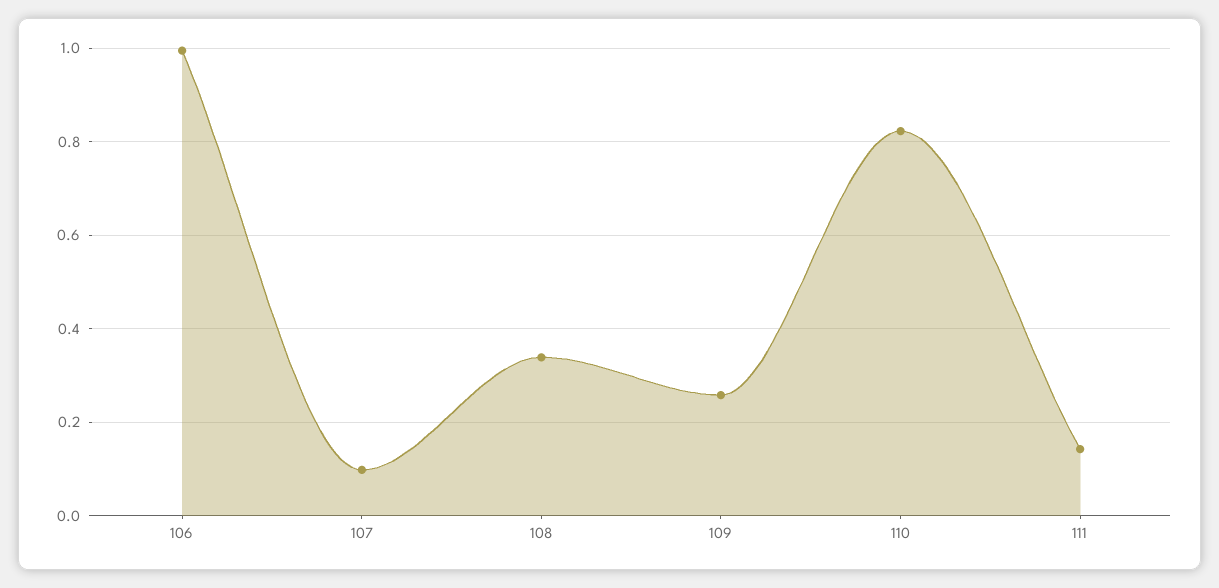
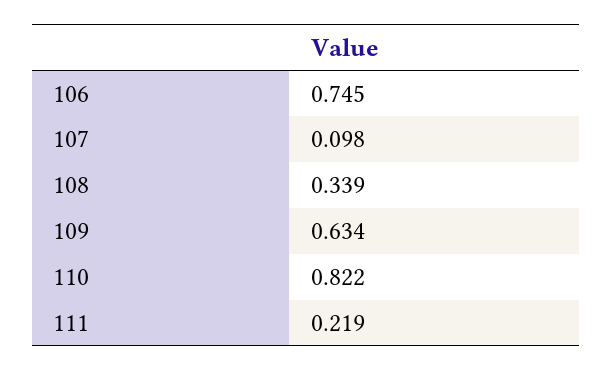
106: 1 -> 0.745
109: 0.26 -> 0.634
111: 0.14 -> 0.219

